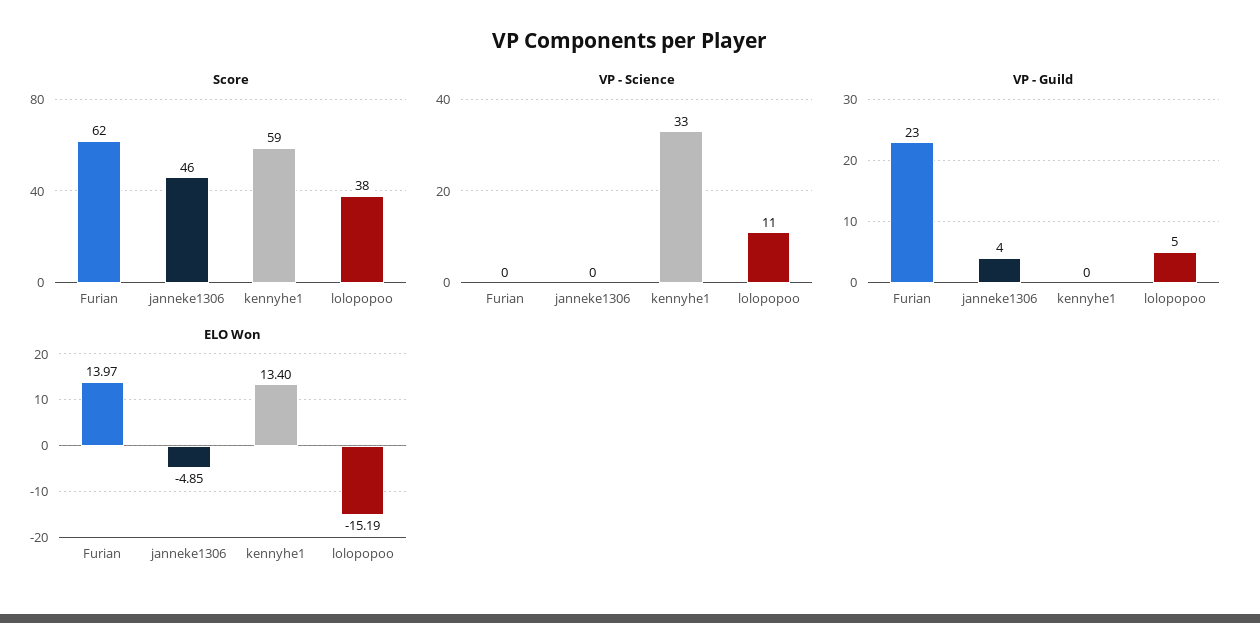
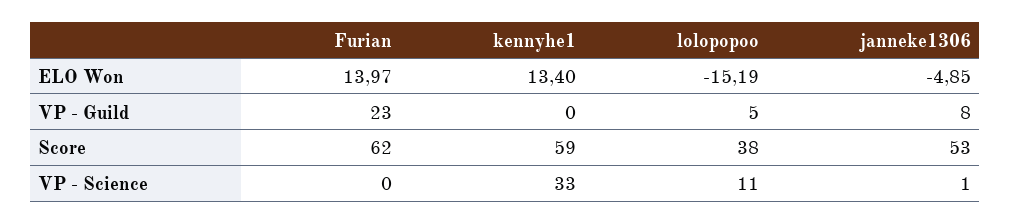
Score, janneke1306: 46 -> 53
VP - Science, janneke1306: 0 -> 1
VP - Guild, janneke1306: 4 -> 8

